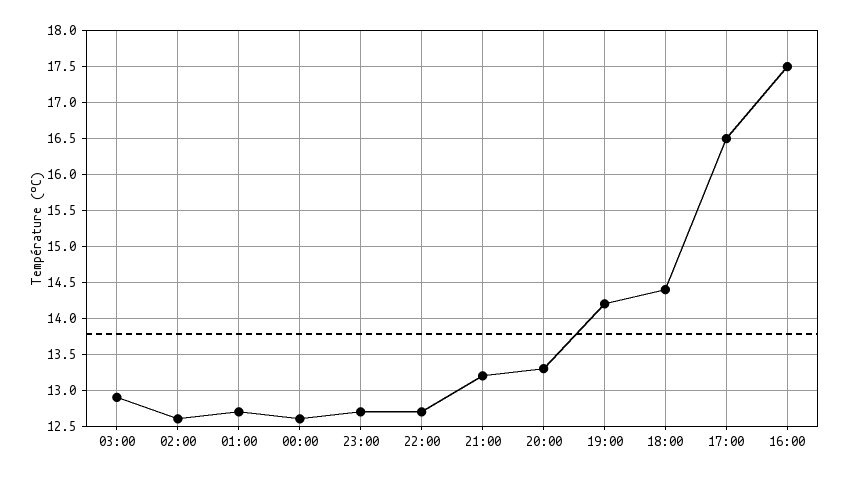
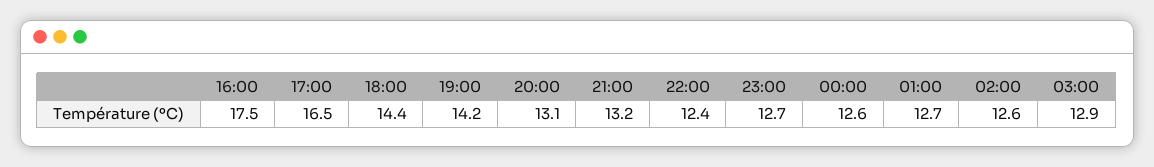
22:00: 12.7 -> 12.4
20:00: 13.3 -> 13.1

